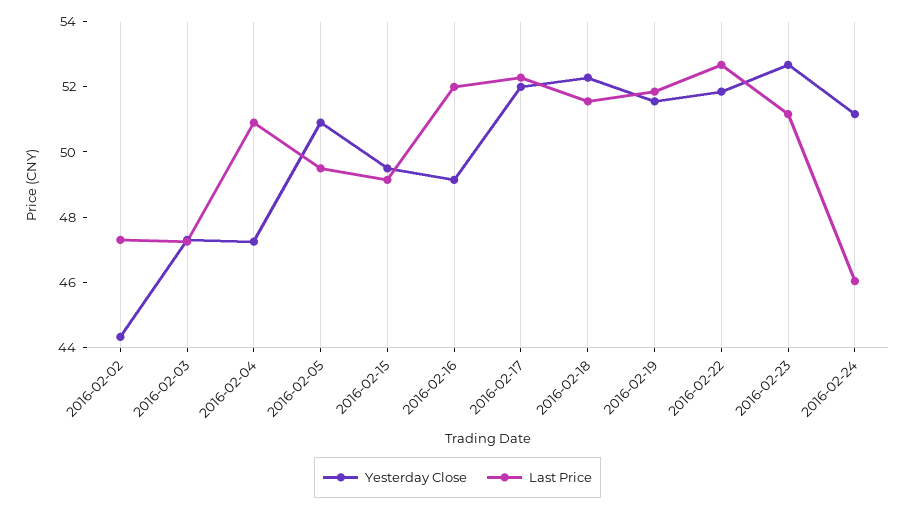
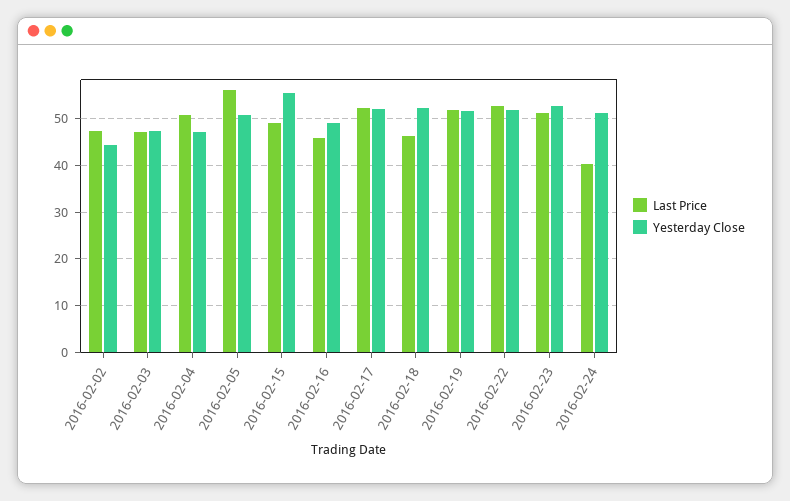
Last Price, 2016-02-05: 49.5 -> 56
Yesterday Close, 2016-02-15: 49.5 -> 56
Last Price, 2016-02-16: 52 -> 46
Last Price, 2016-02-18: 51.5 -> 46
Last Price, 2016-02-24: 46 -> 40

